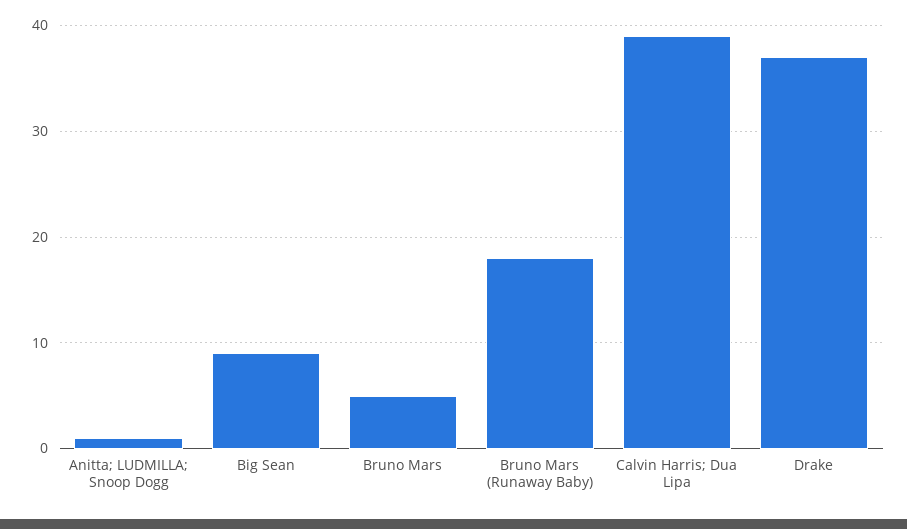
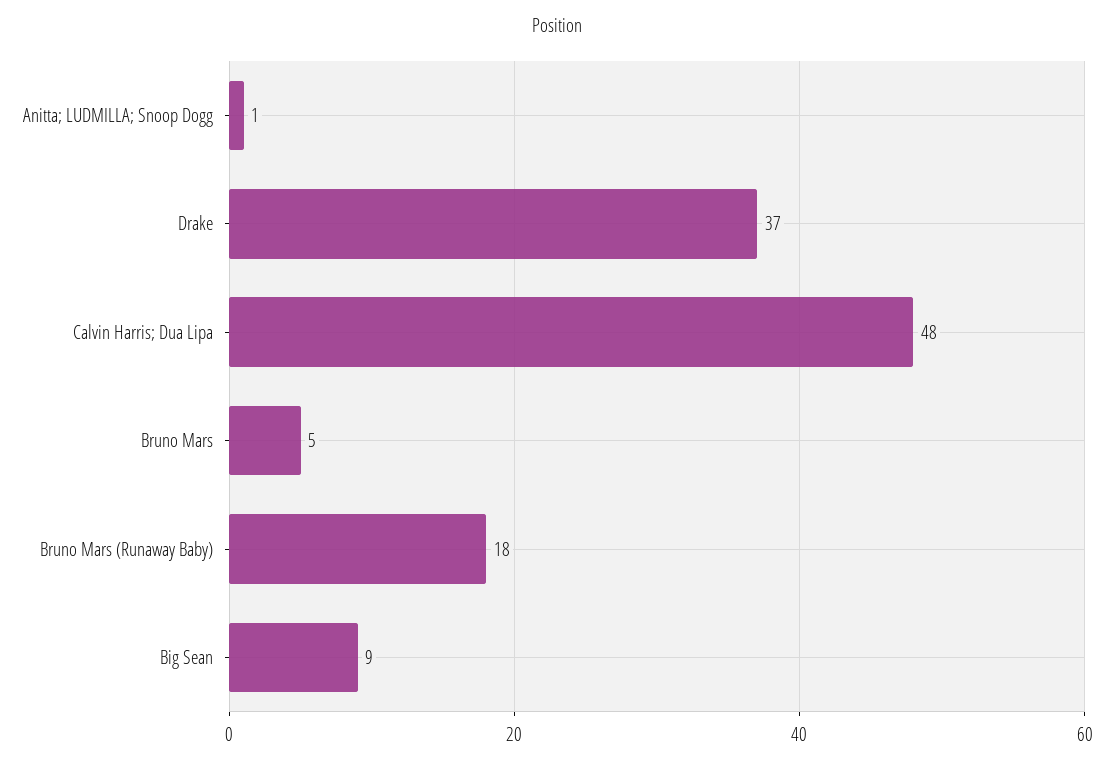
Calvin Harris; Dua Lipa: 39 -> 48

